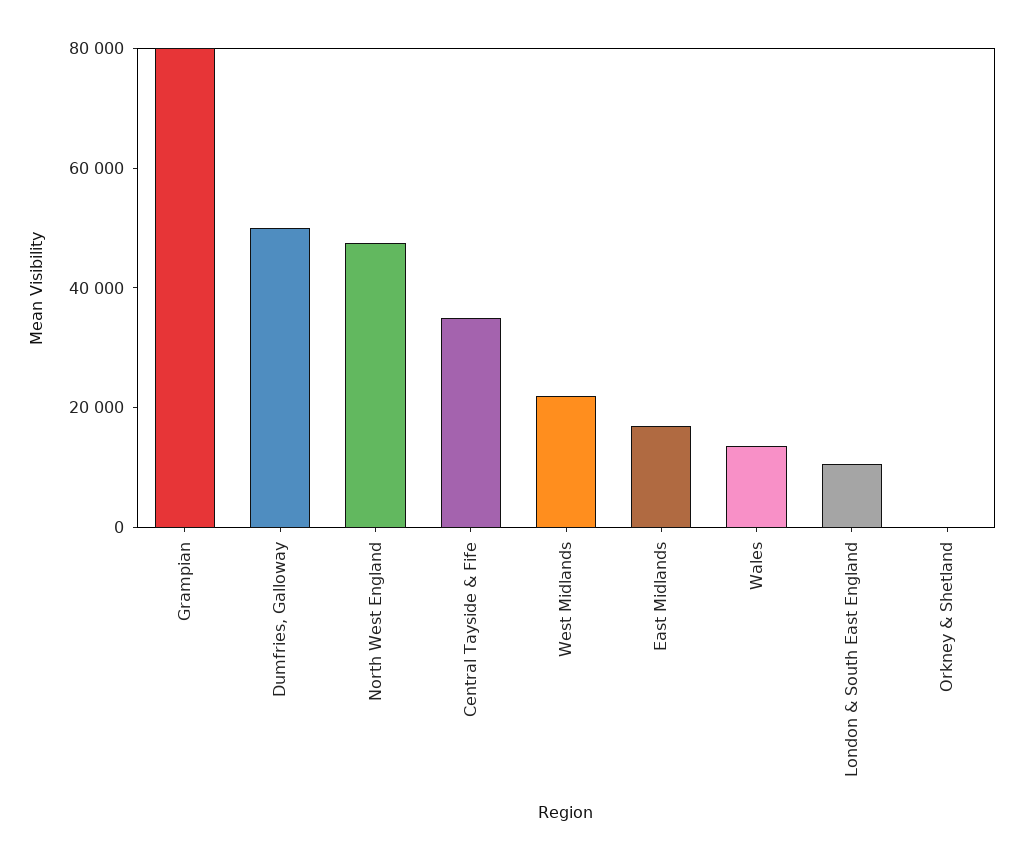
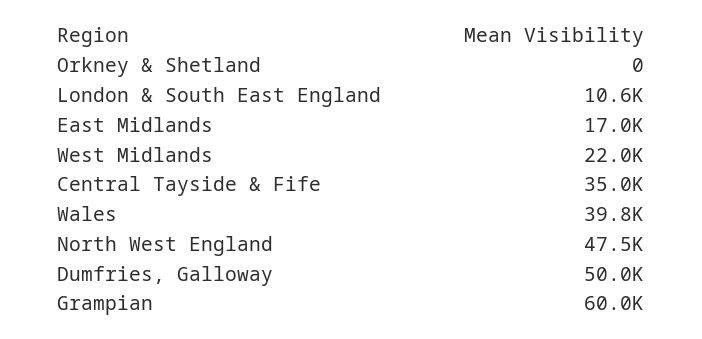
Grampian: 80000 -> 60000
Wales: 15000 -> 39800

